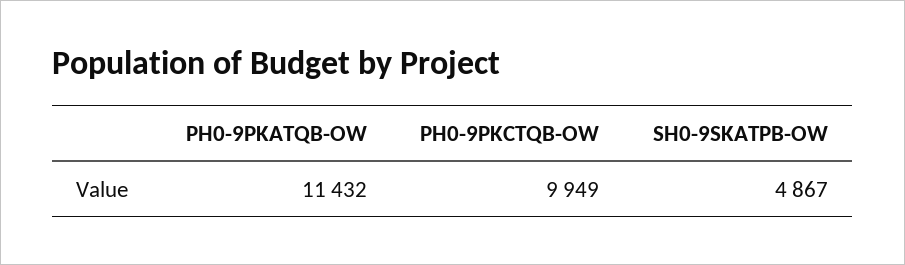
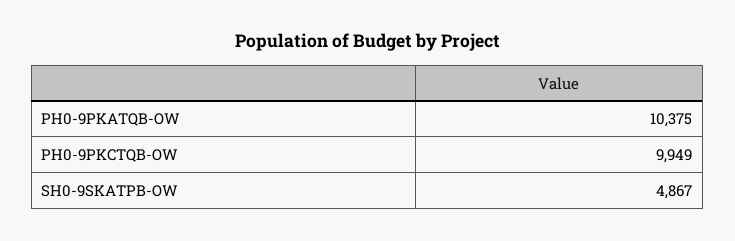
PH0-9PKATQB-OW: 11432 -> 10375

